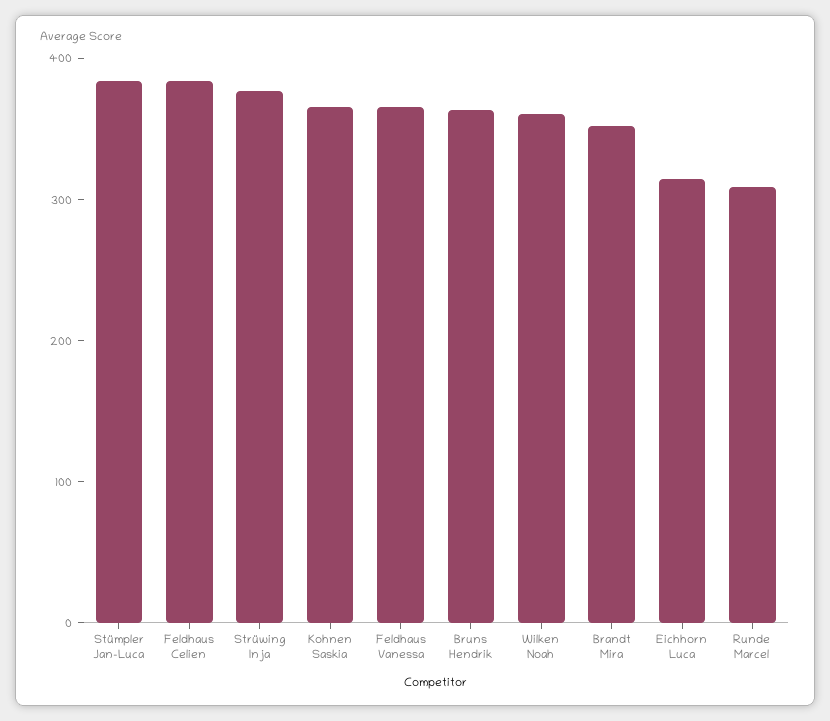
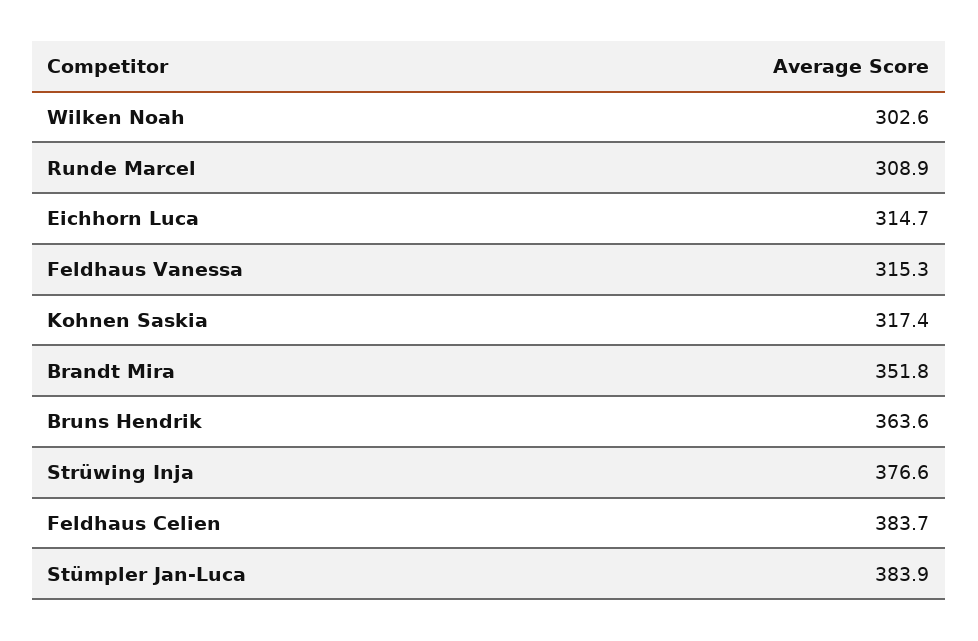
Kohnen Saskia: 360 -> 317.4
Feldhaus Vanessa: 360 -> 315.3
Wilken Noah: 360 -> 302.6

